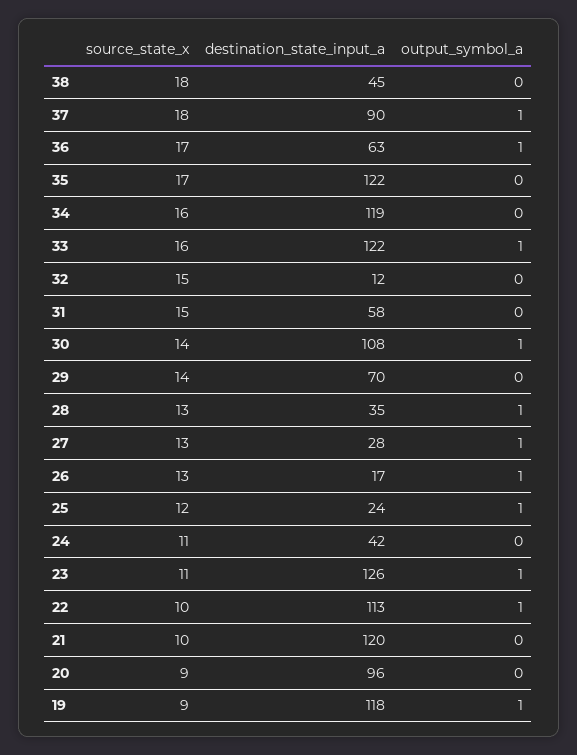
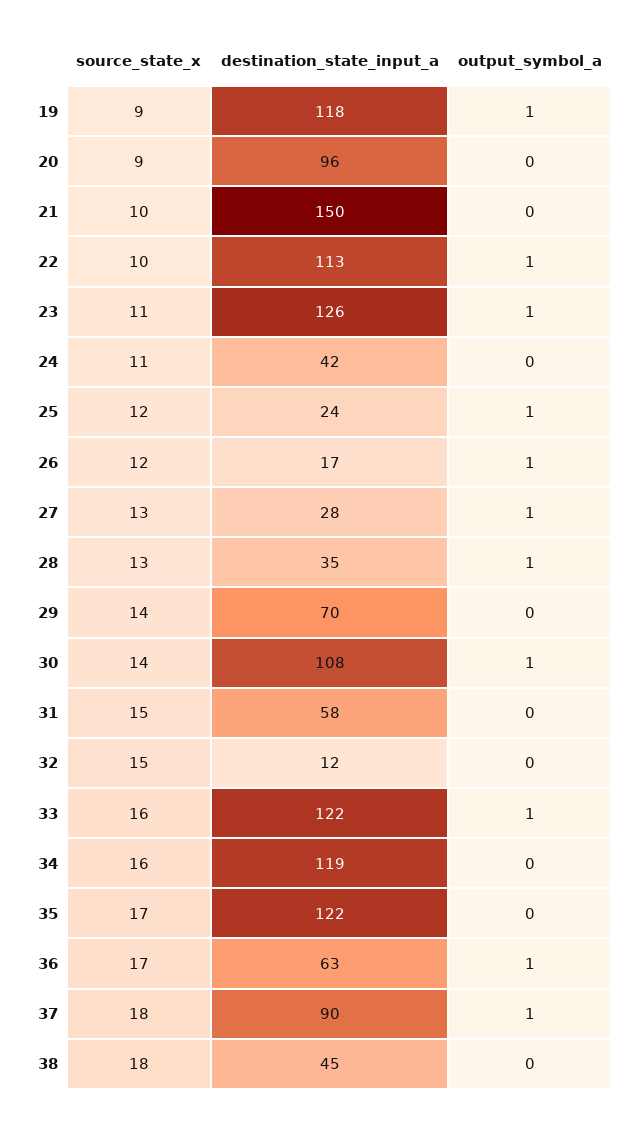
source_state_x, 26: 13 -> 12
destination_state_input_a, 21: 120 -> 150

